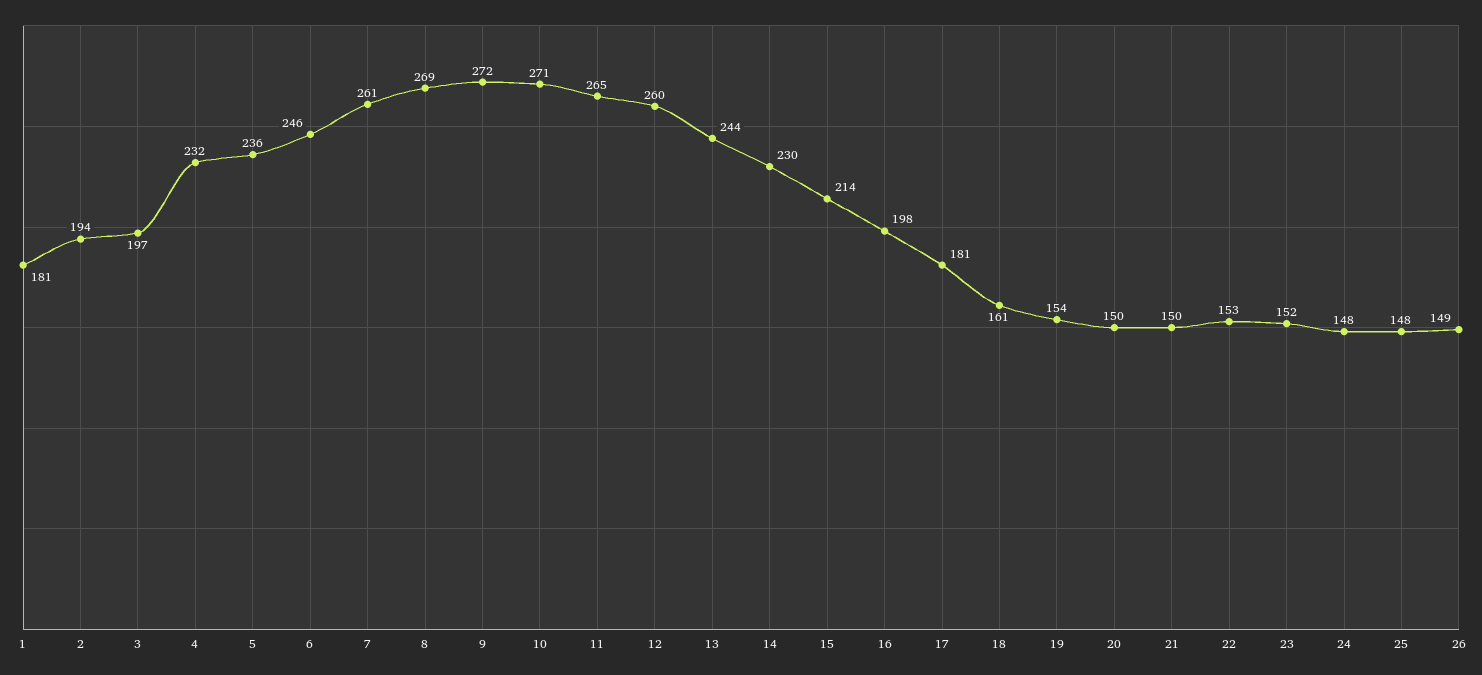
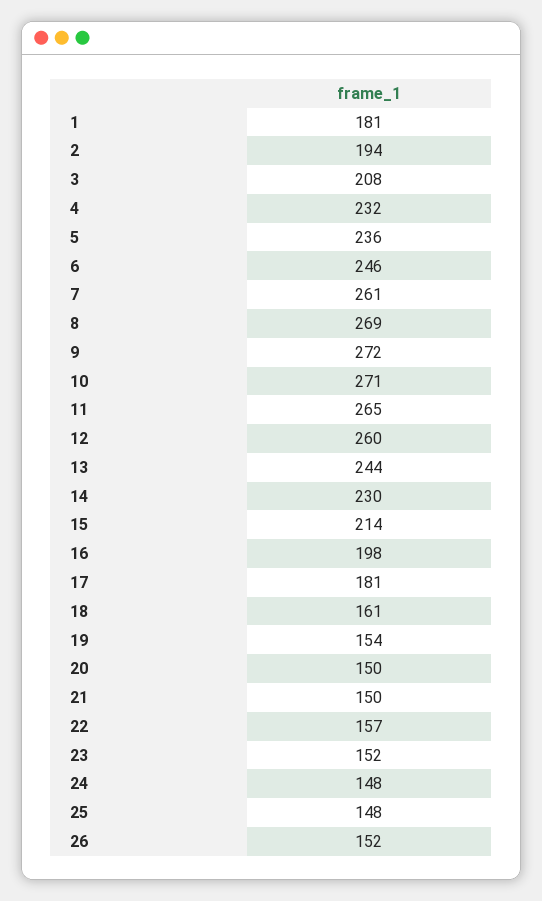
3: 197 -> 208
22: 153 -> 157
26: 149 -> 152

